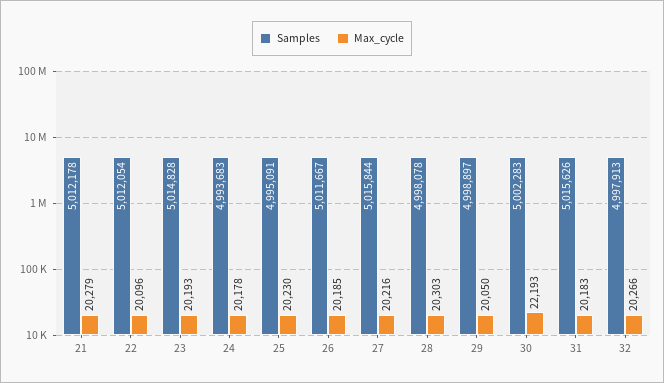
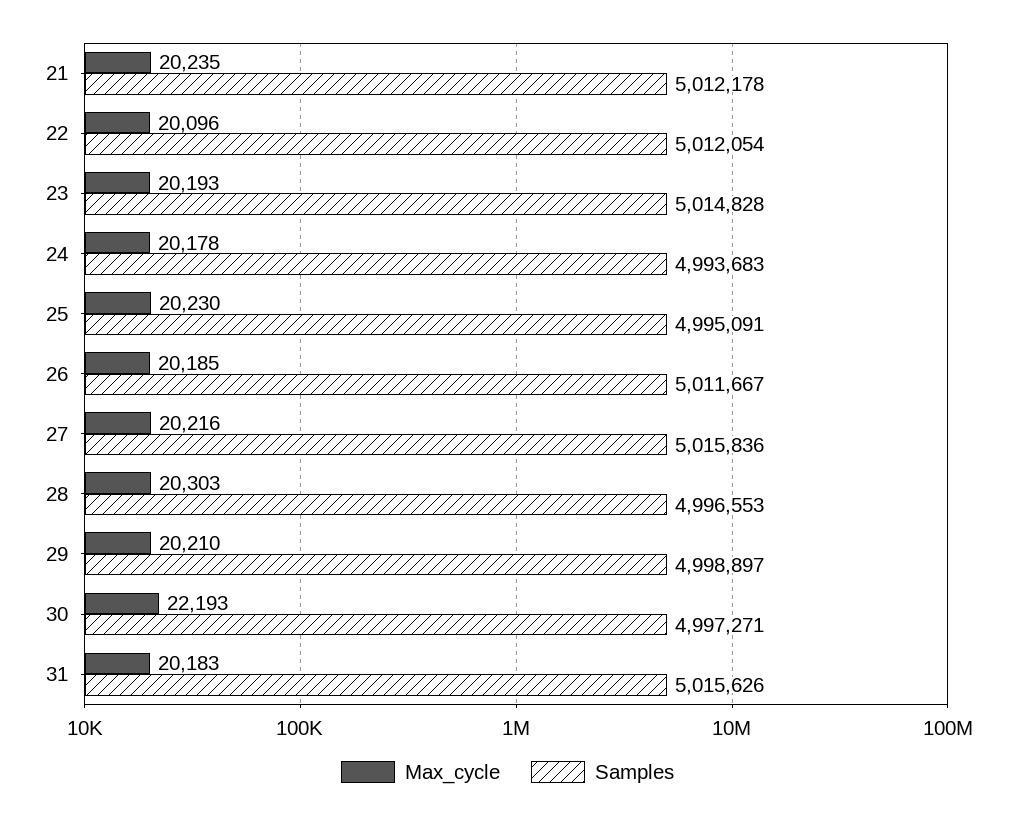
Max_cycle, 21: 20279 -> 20235
Samples, 27: 5015844 -> 5015836
Samples, 28: 4998078 -> 4996553
Max_cycle, 29: 20050 -> 20210
Samples, 30: 5002283 -> 4997271
Samples, 32: 4997913 -> none
Max_cycle, 32: 20266 -> none

